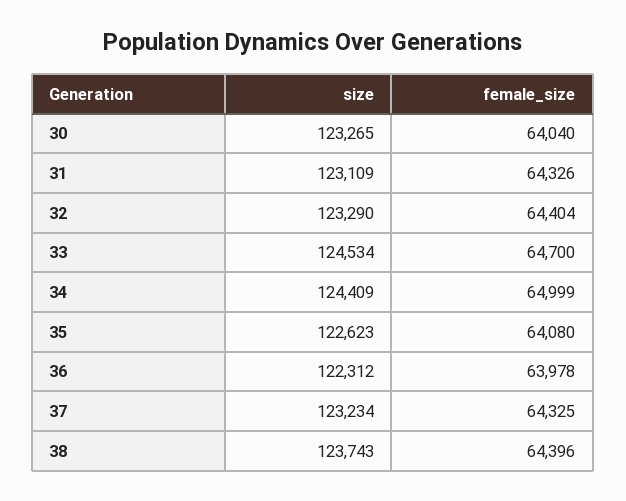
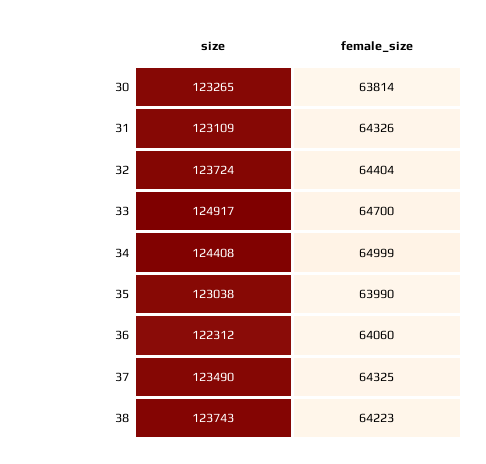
female_size, 30: 64040 -> 63814
size, 32: 123290 -> 123724
size, 33: 124534 -> 124917
size, 34: 124409 -> 124408
size, 35: 122623 -> 123038
female_size, 35: 64080 -> 63990
female_size, 36: 63978 -> 64060
size, 37: 123234 -> 123490
female_size, 38: 64396 -> 64223

